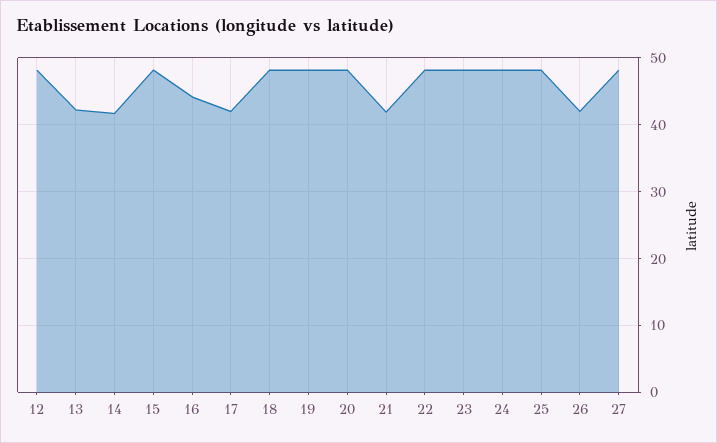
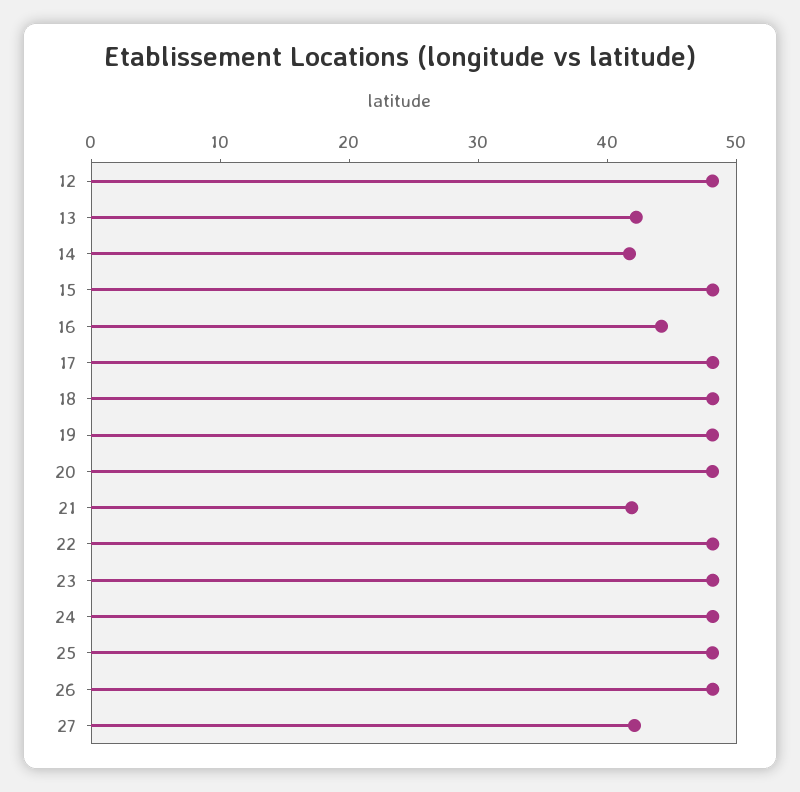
17: 42 -> 48
26: 42 -> 48
27: 48 -> 42

